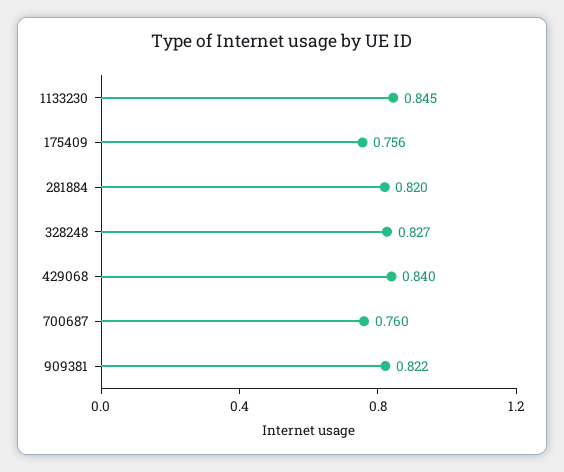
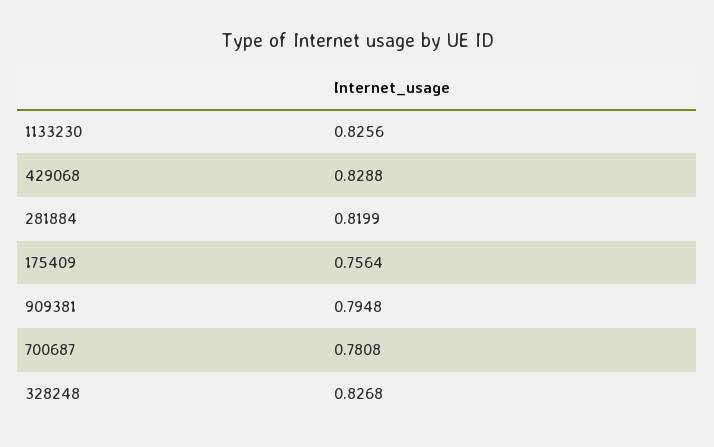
1133230: 0.845 -> 0.8256
429068: 0.84 -> 0.8288
700687: 0.76 -> 0.7808
909381: 0.822 -> 0.7948

